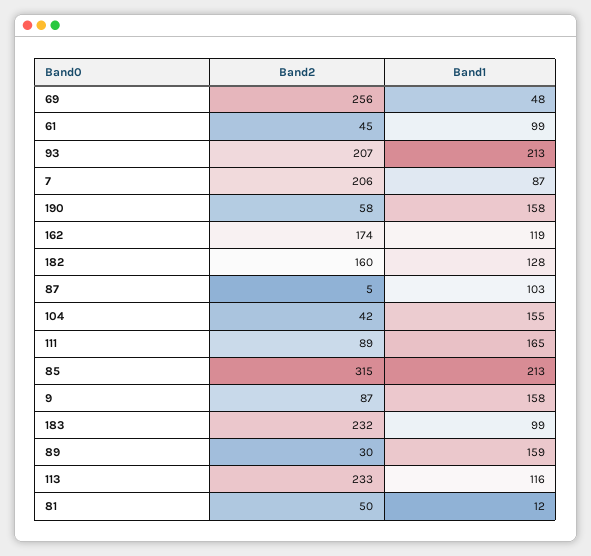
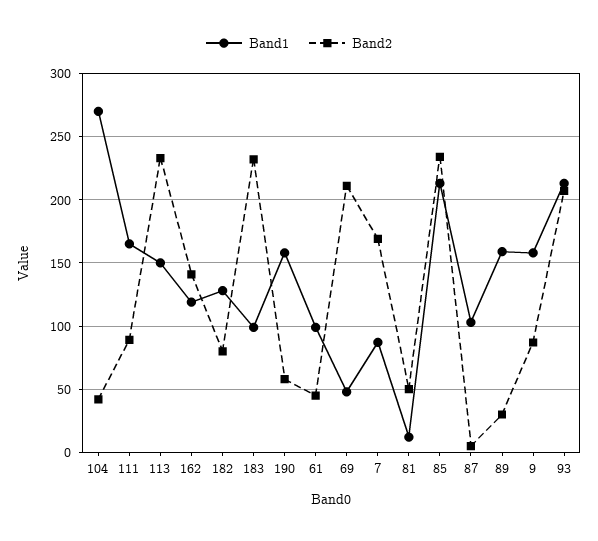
Band2, 69: 256 -> 210
Band2, 7: 206 -> 170
Band2, 162: 174 -> 140
Band2, 182: 160 -> 80
Band1, 104: 155 -> 270
Band2, 85: 315 -> 235
Band1, 113: 116 -> 150

